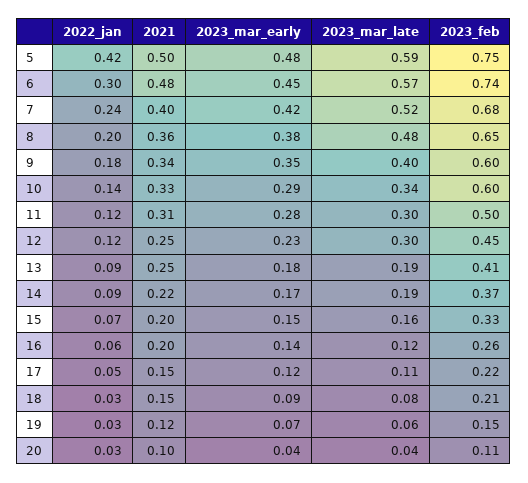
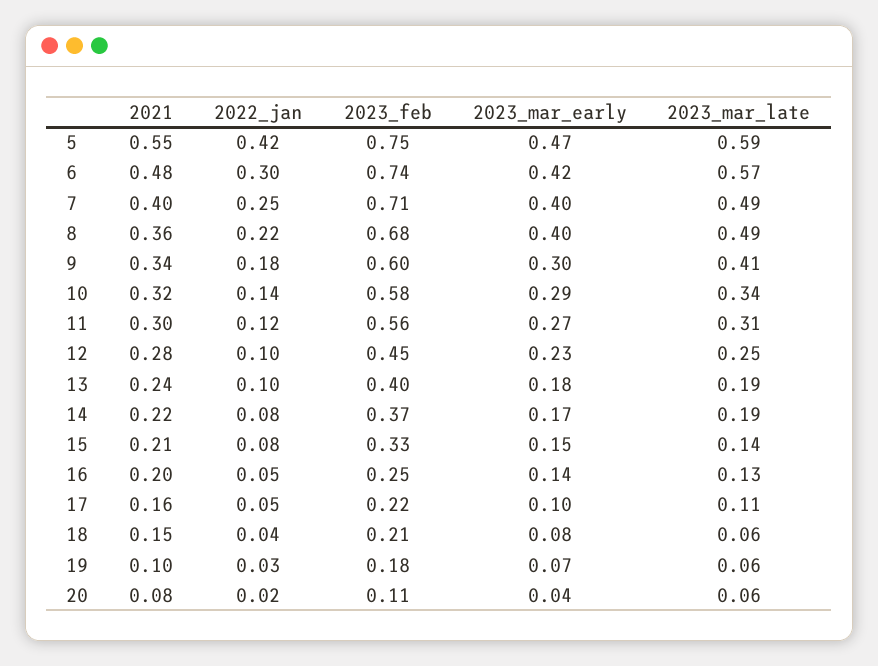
2021, 5: 0.5 -> 0.55
2023_mar_early, 5: 0.48 -> 0.47
2023_mar_early, 6: 0.45 -> 0.42
2022_jan, 7: 0.24 -> 0.25
2023_mar_early, 7: 0.42 -> 0.4
2023_mar_late, 7: 0.52 -> 0.49
2023_feb, 7: 0.68 -> 0.71
2022_jan, 8: 0.2 -> 0.22
2023_mar_early, 8: 0.38 -> 0.4
2023_mar_late, 8: 0.48 -> 0.49
2023_feb, 8: 0.65 -> 0.68
2023_mar_early, 9: 0.35 -> 0.3
2023_mar_late, 9: 0.4 -> 0.41
2021, 10: 0.33 -> 0.32
2023_feb, 10: 0.6 -> 0.58
2021, 11: 0.31 -> 0.3
2023_mar_early, 11: 0.28 -> 0.27
2023_mar_late, 11: 0.3 -> 0.31
2023_feb, 11: 0.5 -> 0.56
2022_jan, 12: 0.12 -> 0.1
2021, 12: 0.25 -> 0.28
2023_mar_late, 12: 0.3 -> 0.25
2022_jan, 13: 0.09 -> 0.1
2021, 13: 0.25 -> 0.24
2023_feb, 13: 0.41 -> 0.4
2022_jan, 14: 0.09 -> 0.08
2022_jan, 15: 0.07 -> 0.08
2021, 15: 0.2 -> 0.21
2023_mar_late, 15: 0.16 -> 0.14
2022_jan, 16: 0.06 -> 0.05
2023_mar_late, 16: 0.12 -> 0.13
2023_feb, 16: 0.26 -> 0.25
2021, 17: 0.15 -> 0.16
2023_mar_early, 17: 0.12 -> 0.1
2022_jan, 18: 0.03 -> 0.04
2023_mar_early, 18: 0.09 -> 0.08
2023_mar_late, 18: 0.08 -> 0.06
2021, 19: 0.12 -> 0.1
2023_feb, 19: 0.15 -> 0.18
2022_jan, 20: 0.03 -> 0.02
2021, 20: 0.1 -> 0.08
2023_mar_late, 20: 0.04 -> 0.06

